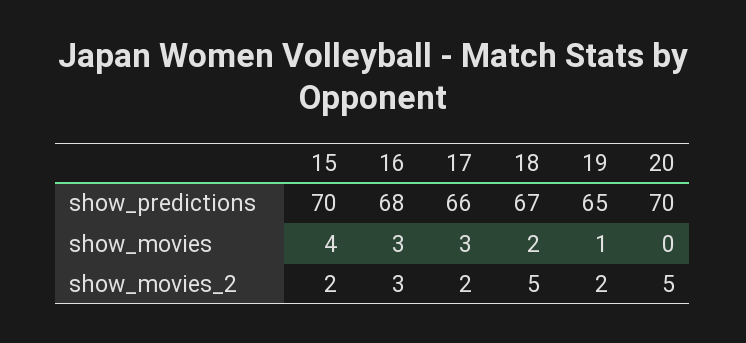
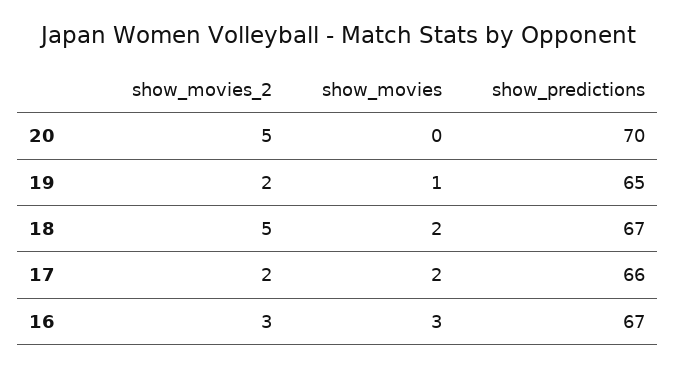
15, show_predictions: 70 -> none
16, show_predictions: 68 -> 67
15, show_movies: 4 -> none
17, show_movies: 3 -> 2
15, show_movies_2: 2 -> none

